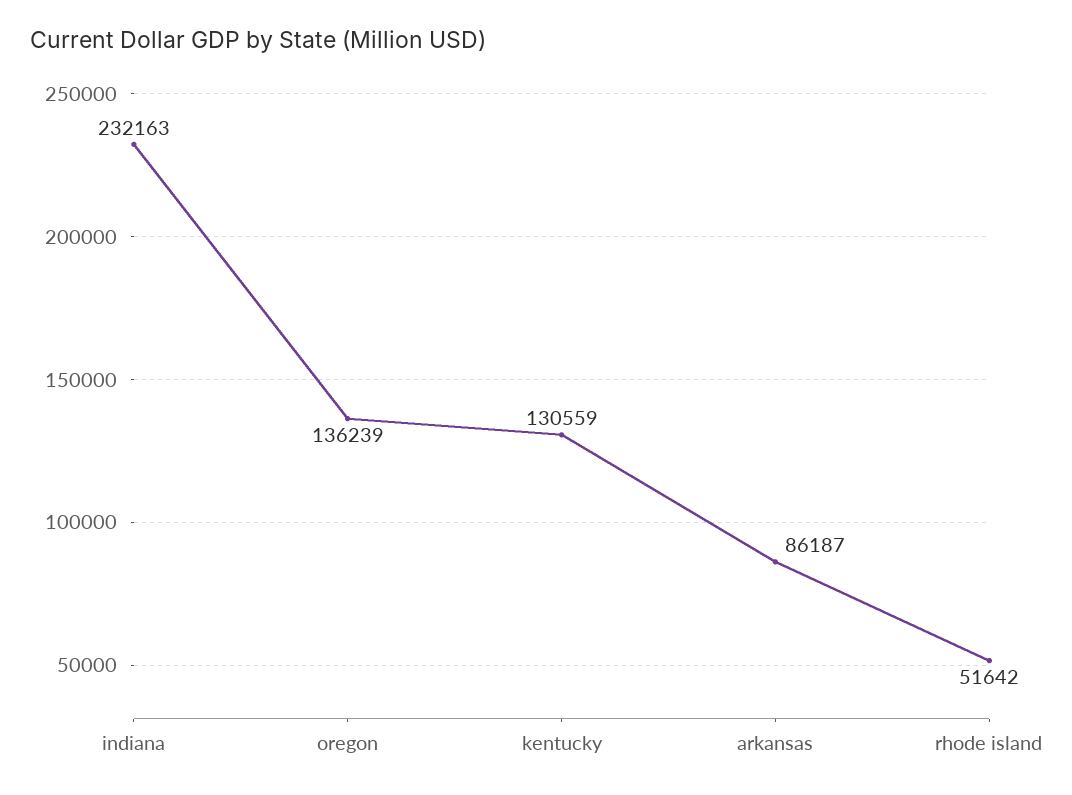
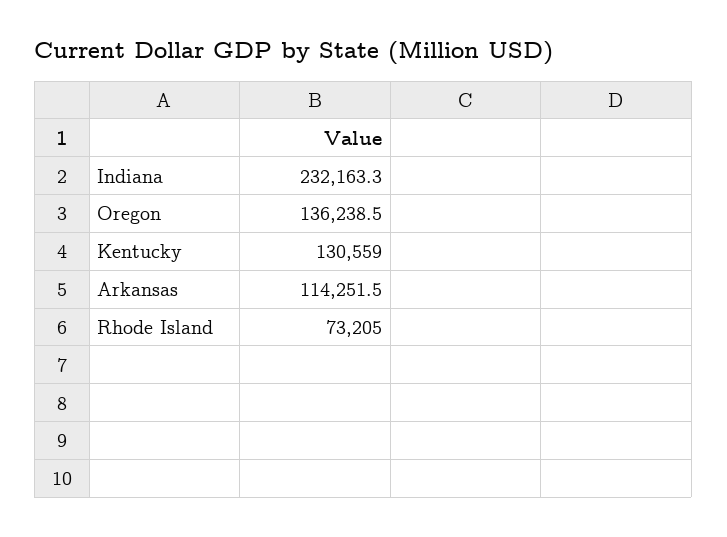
arkansas: 86187 -> 114251.5
rhode island: 51642 -> 73205

